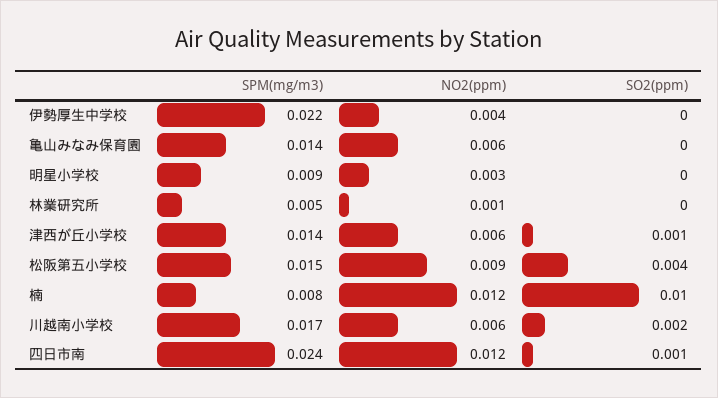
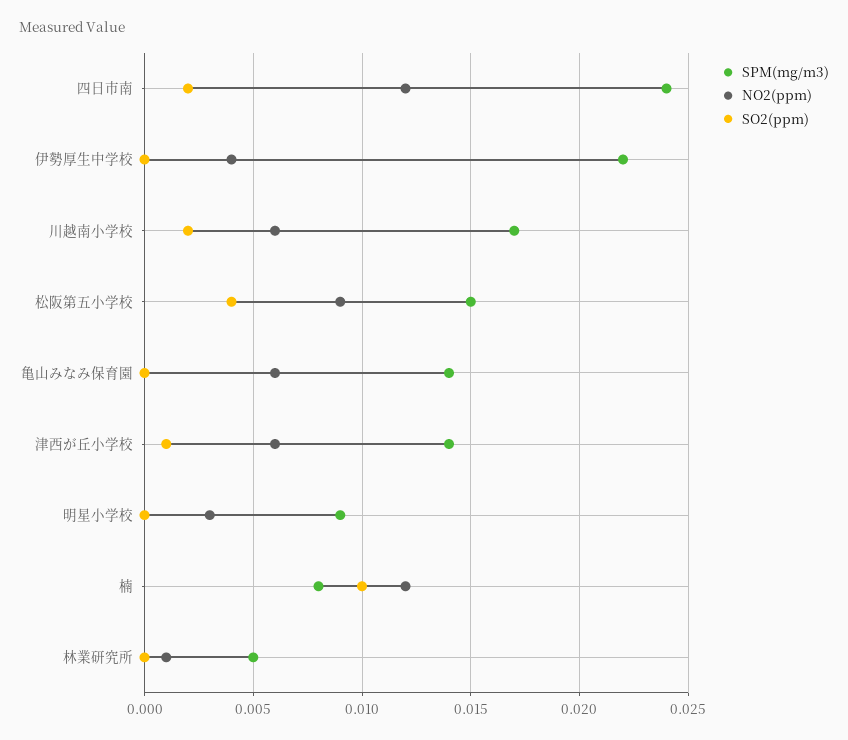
SO2(ppm), 四日市南: 0.001 -> 0.002

